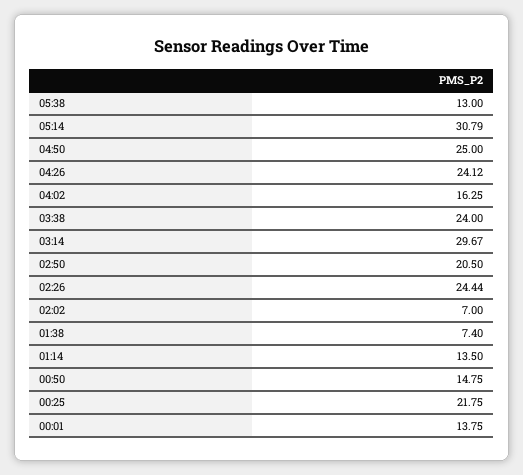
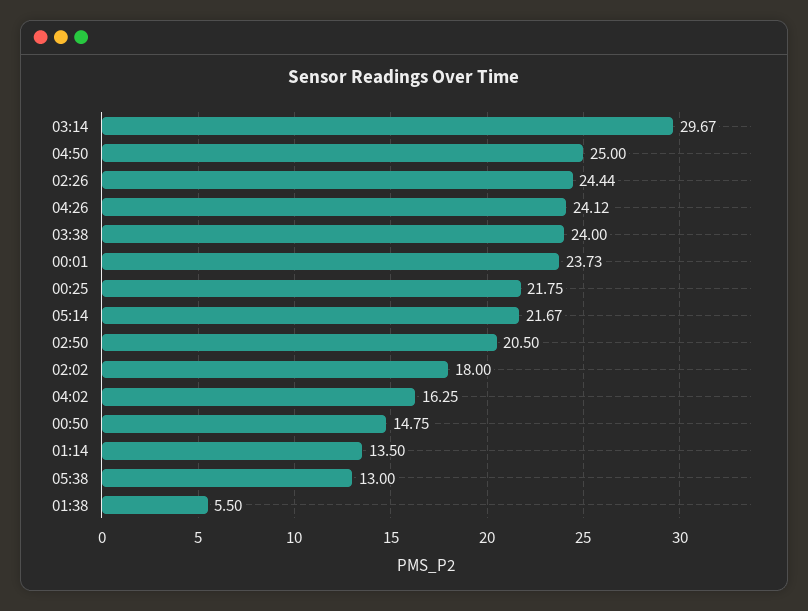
05:14: 30.79 -> 21.67
02:02: 7 -> 18
01:38: 7.4 -> 5.5
00:01: 13.75 -> 23.73

